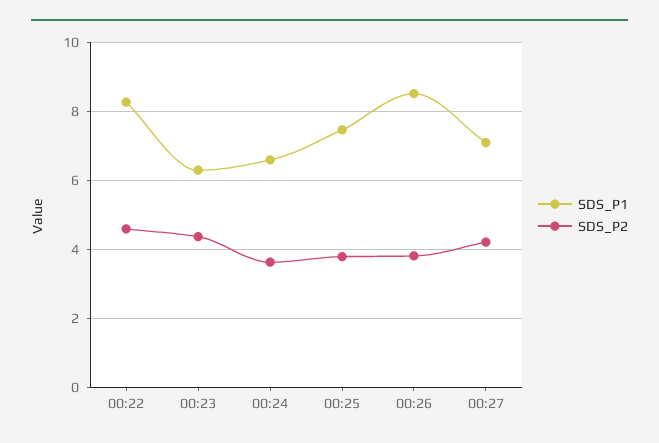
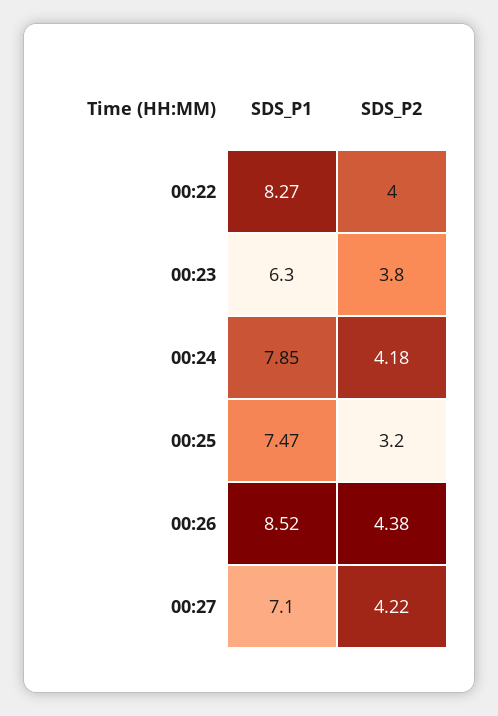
SDS_P2, 00:22: 4.6 -> 4
SDS_P2, 00:23: 4.4 -> 3.8
SDS_P1, 00:24: 6.6 -> 7.85
SDS_P2, 00:24: 3.6 -> 4.18
SDS_P2, 00:25: 3.8 -> 3.2
SDS_P2, 00:26: 3.8 -> 4.38

